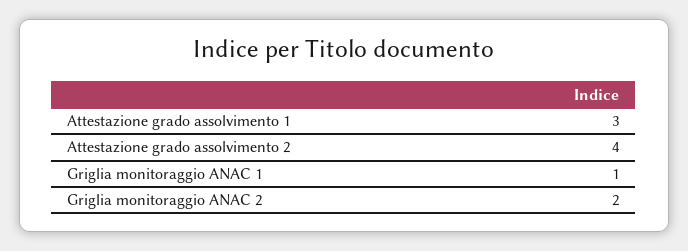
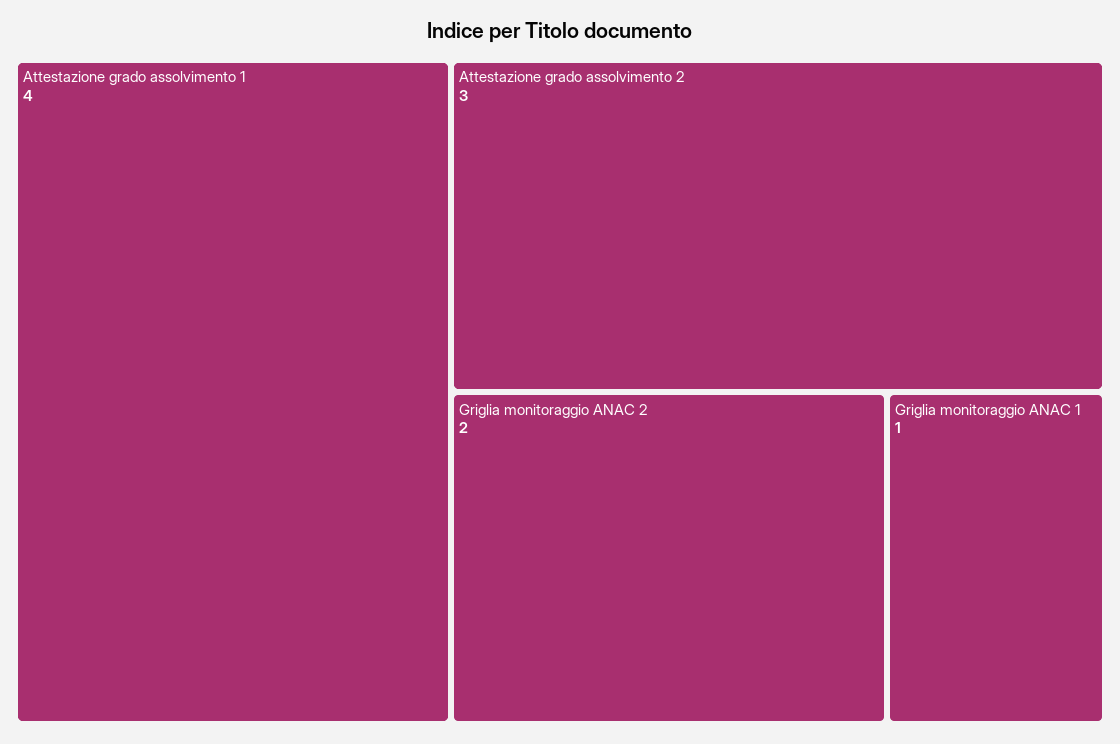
Attestazione grado assolvimento 1: 3 -> 4
Attestazione grado assolvimento 2: 4 -> 3

